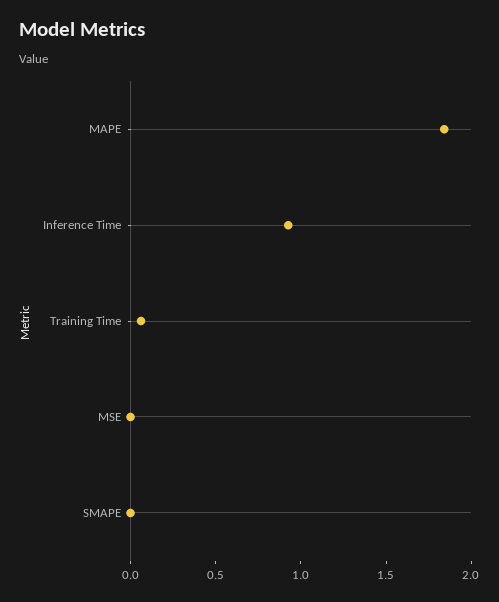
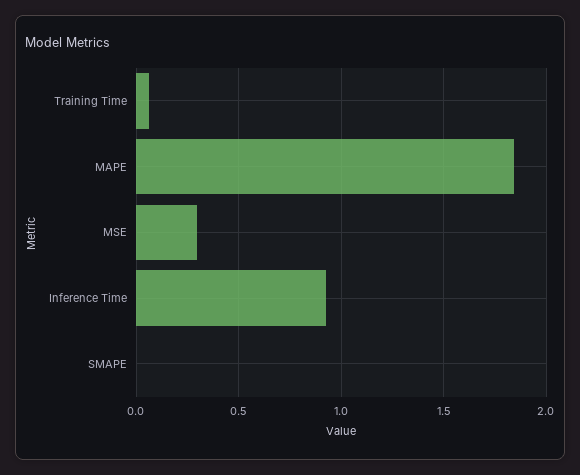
MSE: 0 -> 0.3

